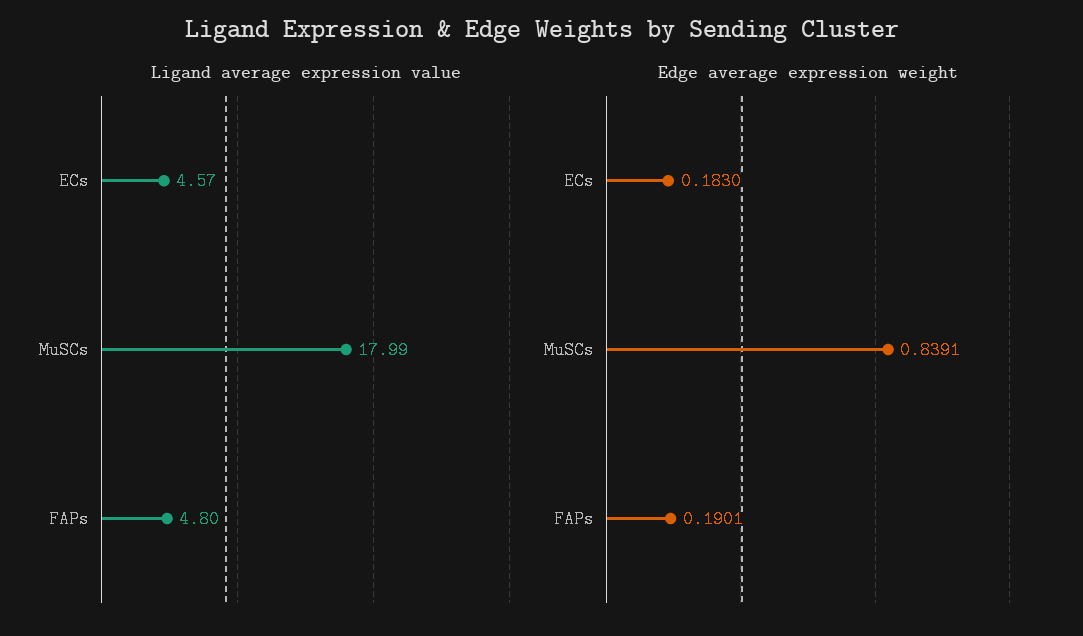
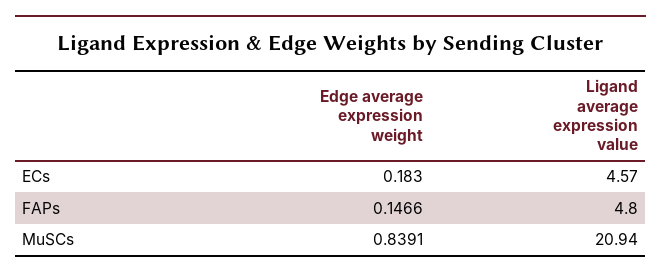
Ligand average expression value, MuSCs: 17.99 -> 20.94
Edge average expression weight, FAPs: 0.1901 -> 0.1466

